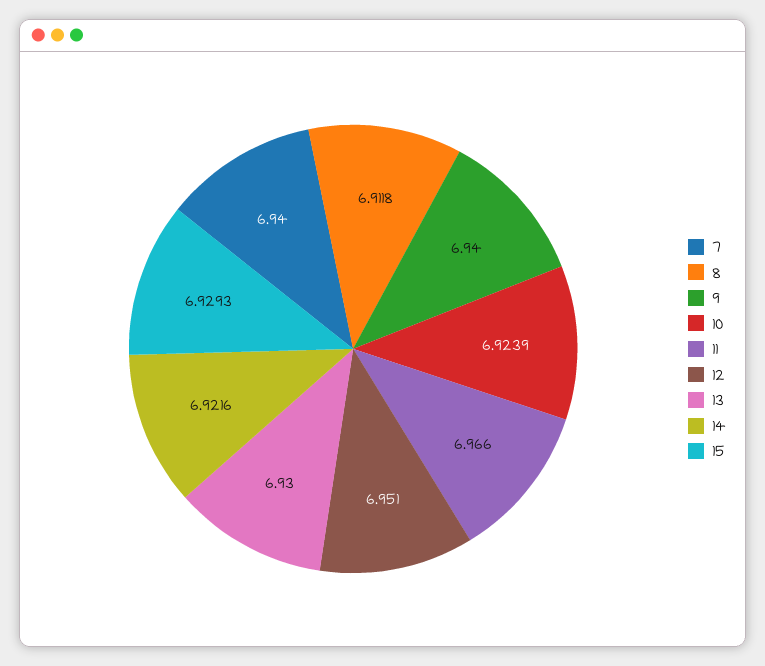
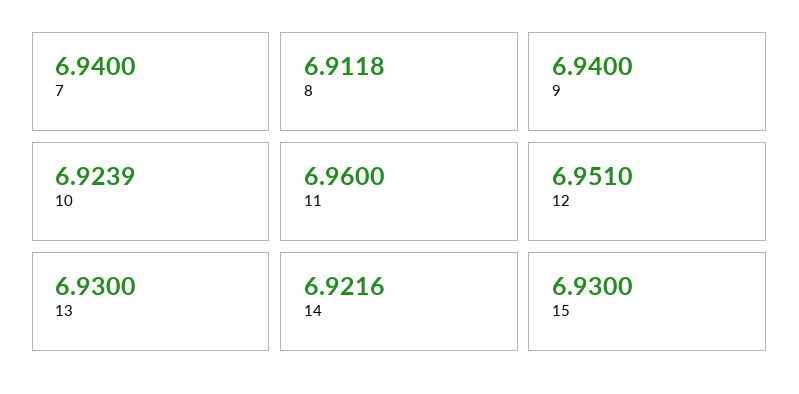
11: 6.966 -> 6.96
15: 6.9293 -> 6.93

